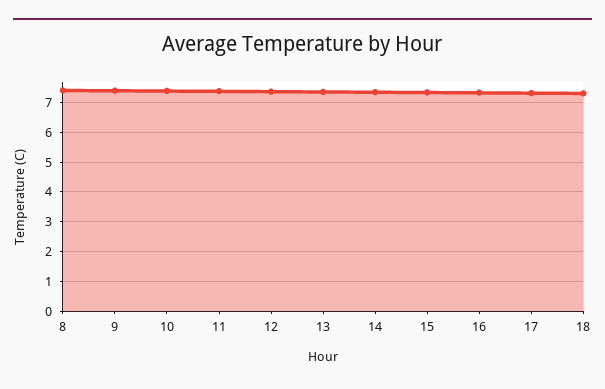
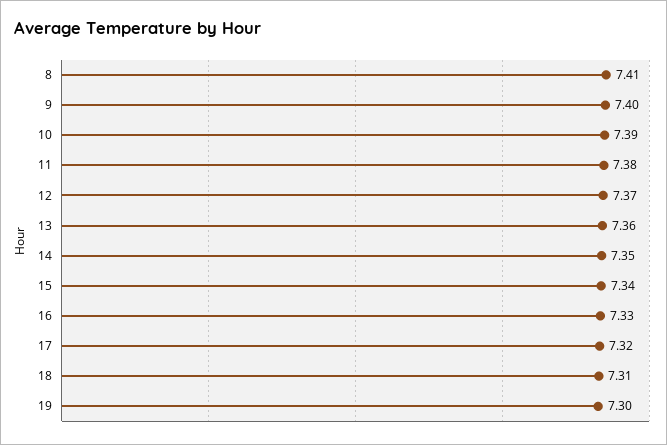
19: none -> 7.3

